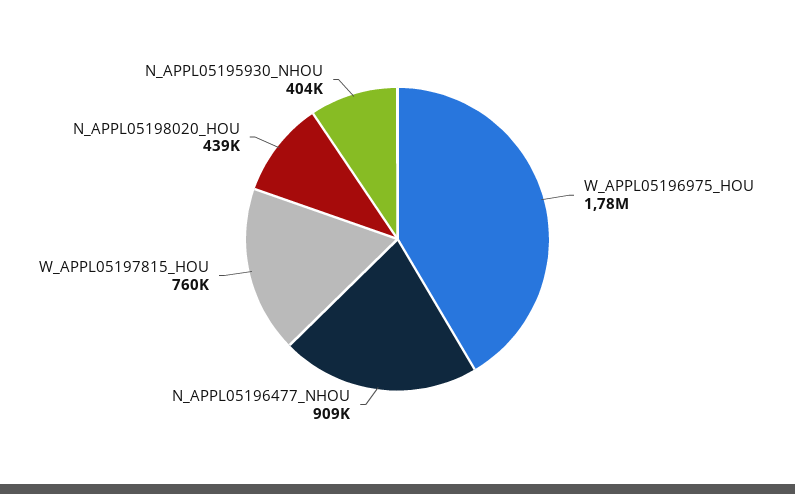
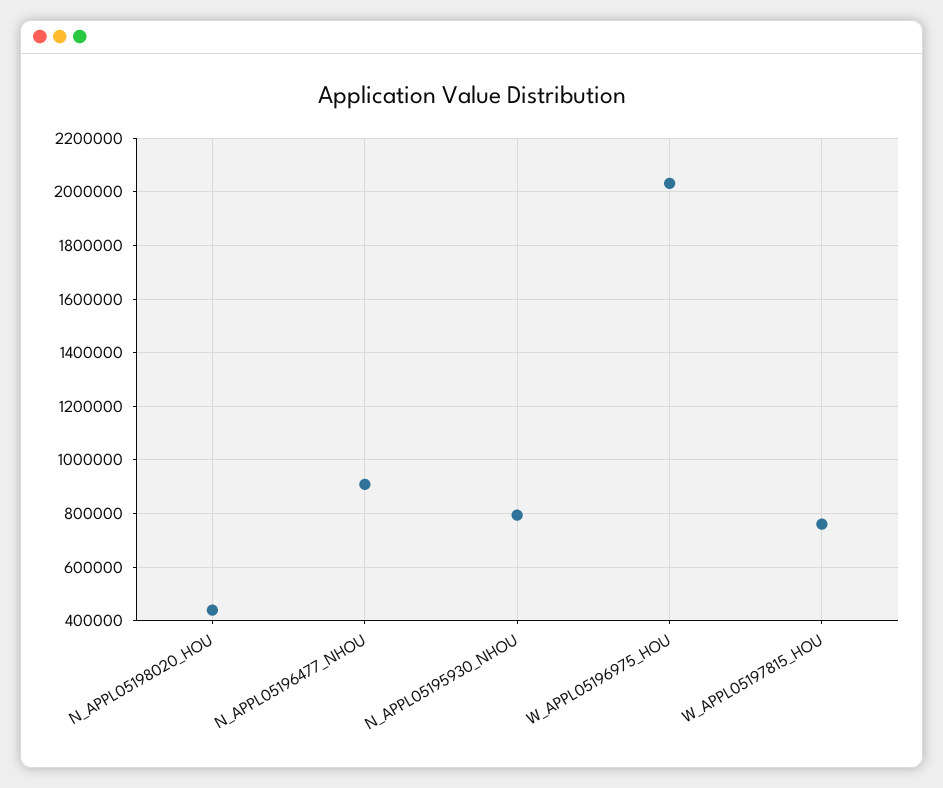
W_APPL05196975_HOU: 1780000 -> 2025000
N_APPL05195930_NHOU: 404000 -> 800000

